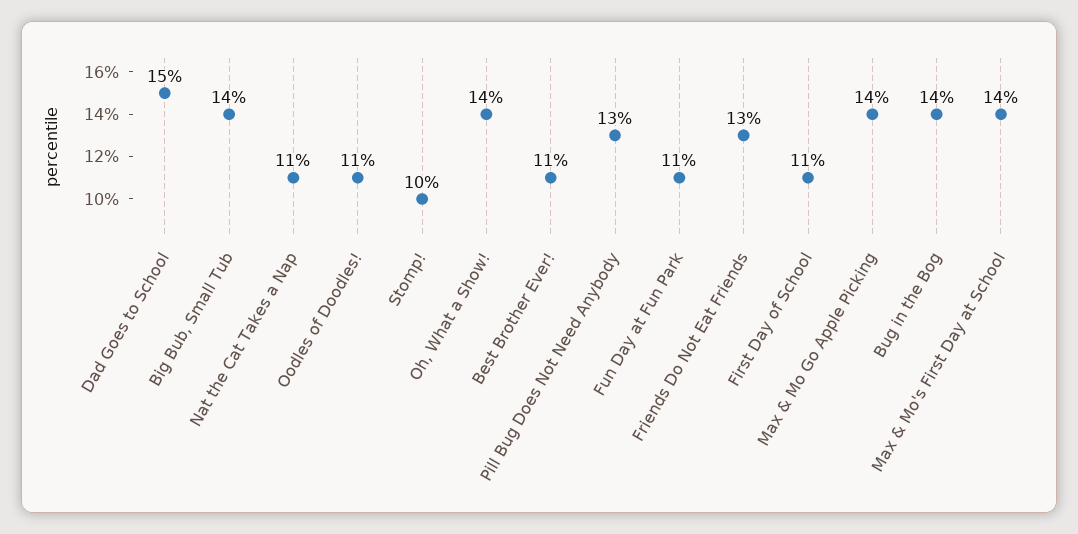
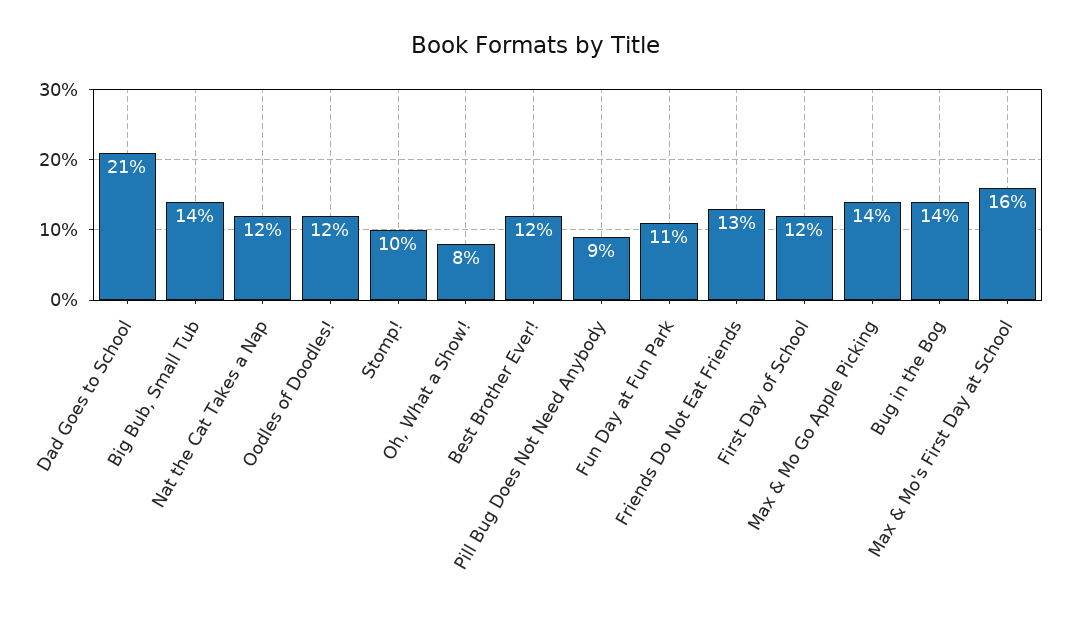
Dad Goes to School: 15 -> 21
Nat the Cat Takes a Nap: 11 -> 12
Oodles of Doodles!: 11 -> 12
Oh, What a Show!: 14 -> 8
Best Brother Ever!: 11 -> 12
Pill Bug Does Not Need Anybody: 13 -> 9
First Day of School: 11 -> 12
Max & Mo's First Day at School: 14 -> 16

